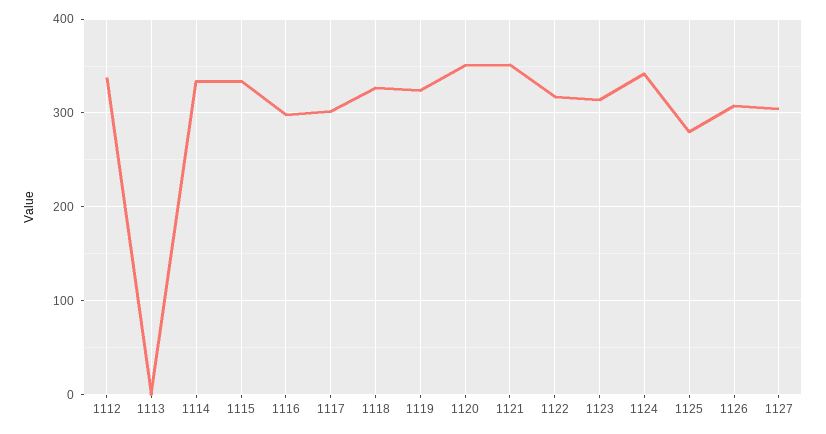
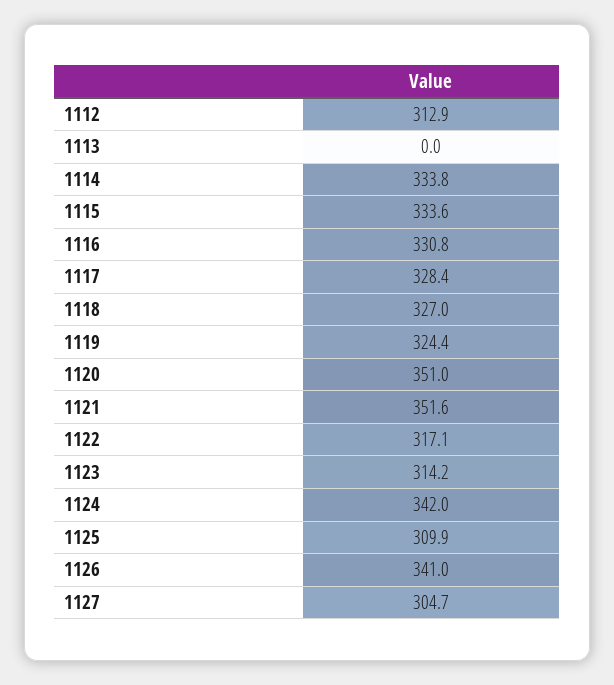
1112: 340 -> 312.9
1116: 300 -> 330.8
1117: 300 -> 328.4
1125: 280 -> 309.9
1126: 310 -> 341

